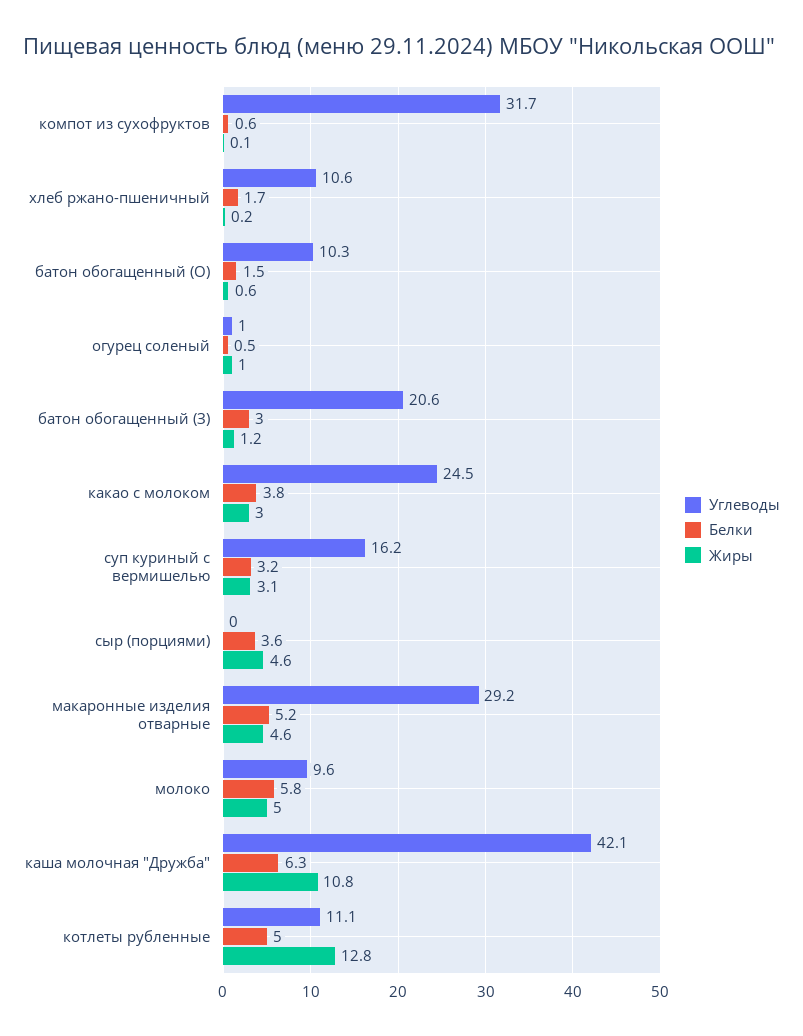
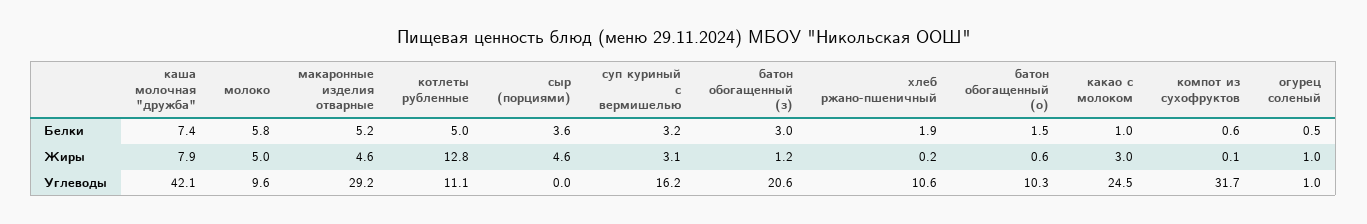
Белки, хлеб ржано-пшеничный: 1.7 -> 1.9
Белки, какао с молоком: 3.8 -> 1
Белки, каша молочная "Дружба": 6.3 -> 7.4
Жиры, каша молочная "Дружба": 10.8 -> 7.9

